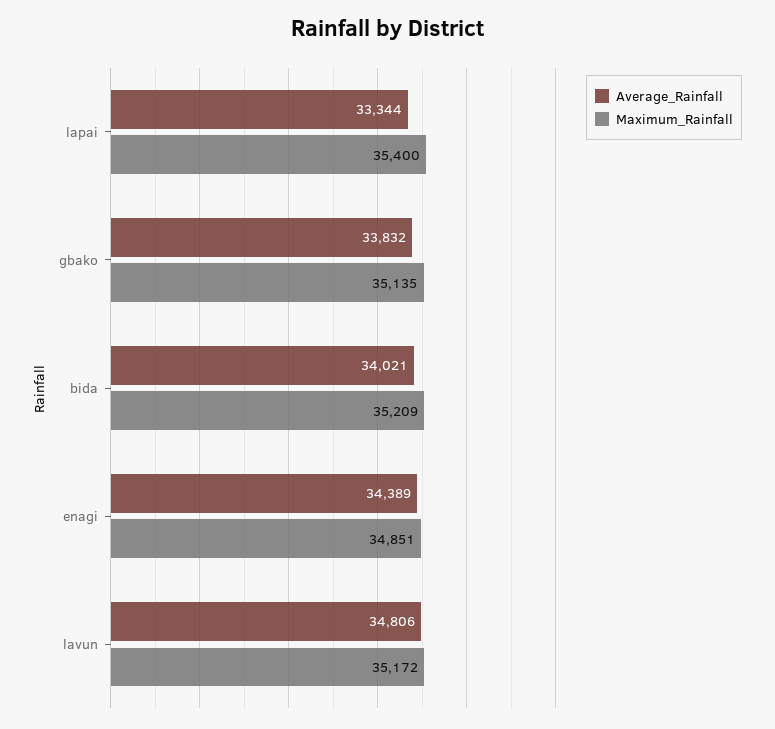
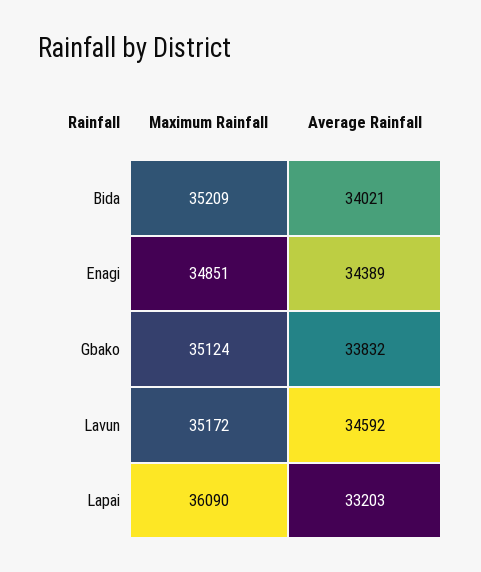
Average_Rainfall, lapai: 33344 -> 33203
Maximum_Rainfall, lapai: 35400 -> 36090
Maximum_Rainfall, gbako: 35135 -> 35124
Average_Rainfall, lavun: 34806 -> 34592

